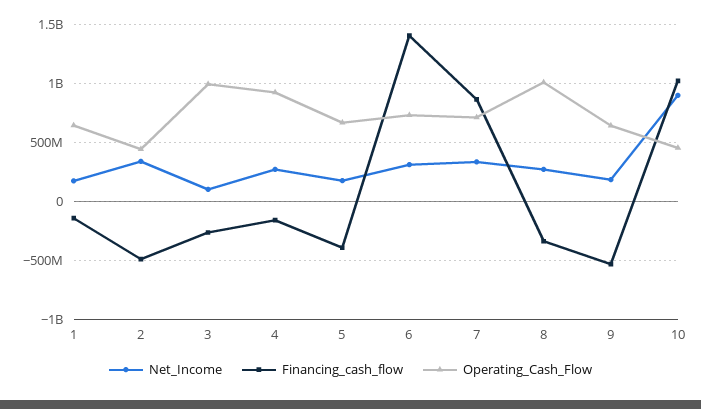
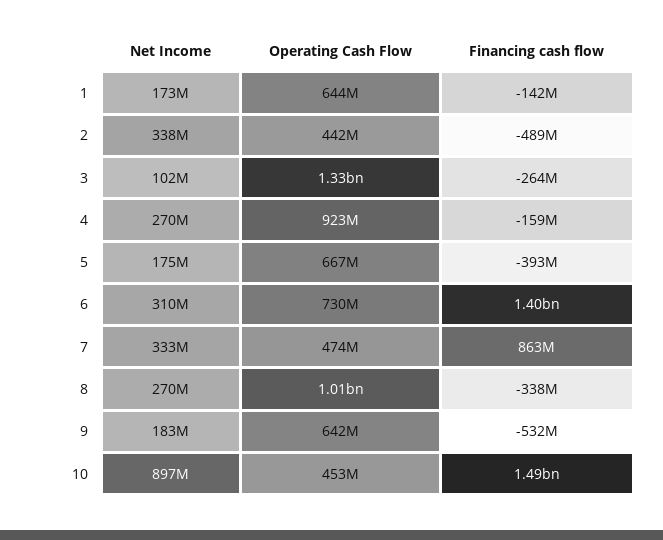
Operating_Cash_Flow, 3: 1000000000 -> 1330000000
Operating_Cash_Flow, 7: 700000000 -> 474000000
Financing_cash_flow, 10: 1000000000 -> 1490000000

